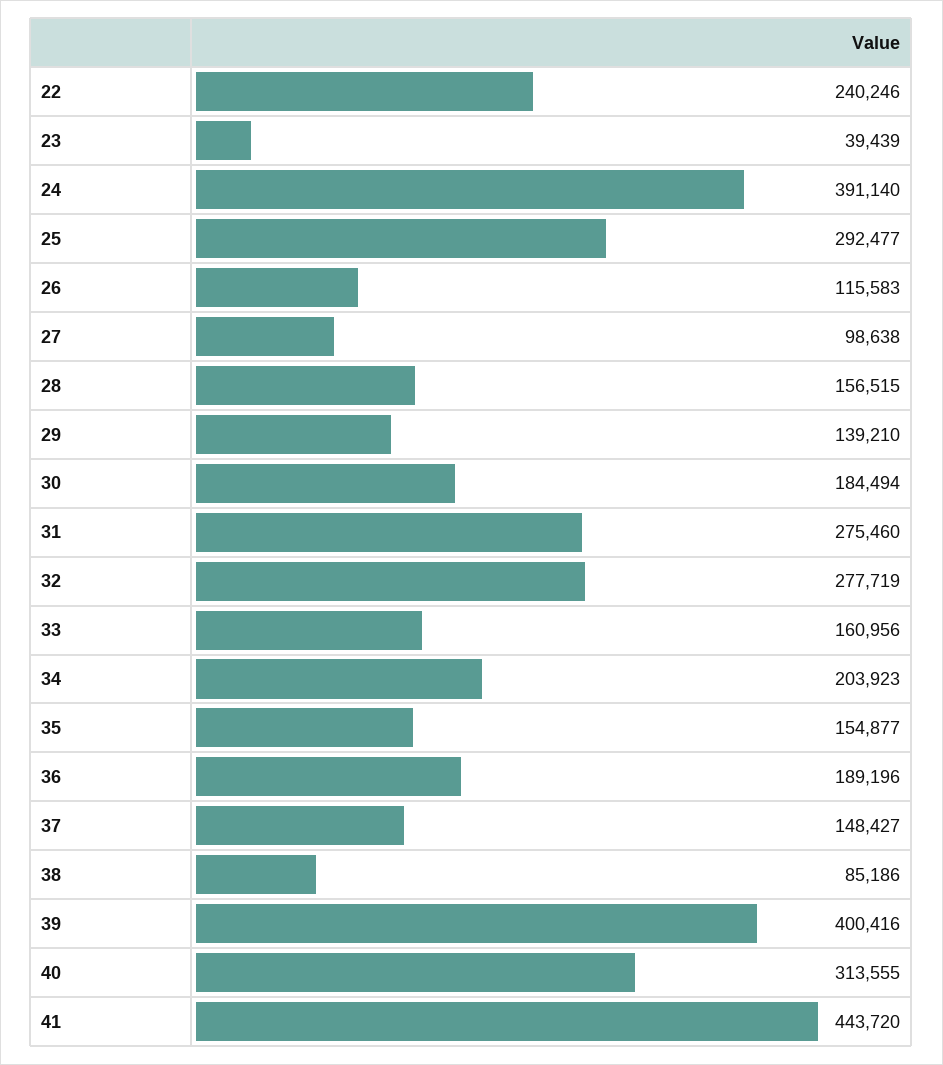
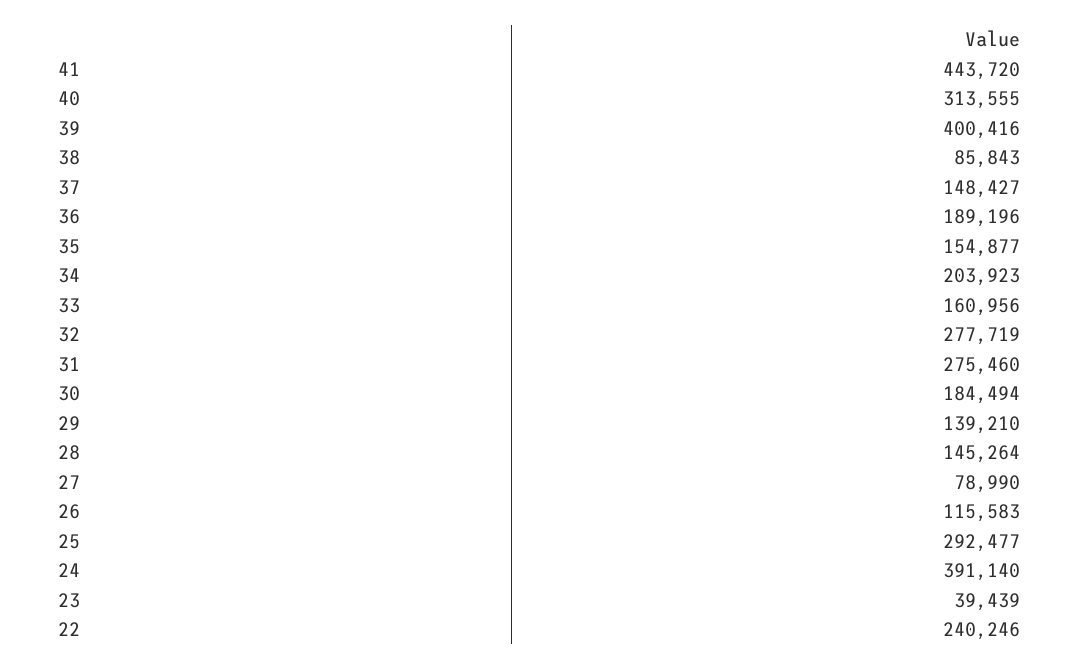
27: 98638 -> 78990
28: 156515 -> 145264
38: 85186 -> 85843

